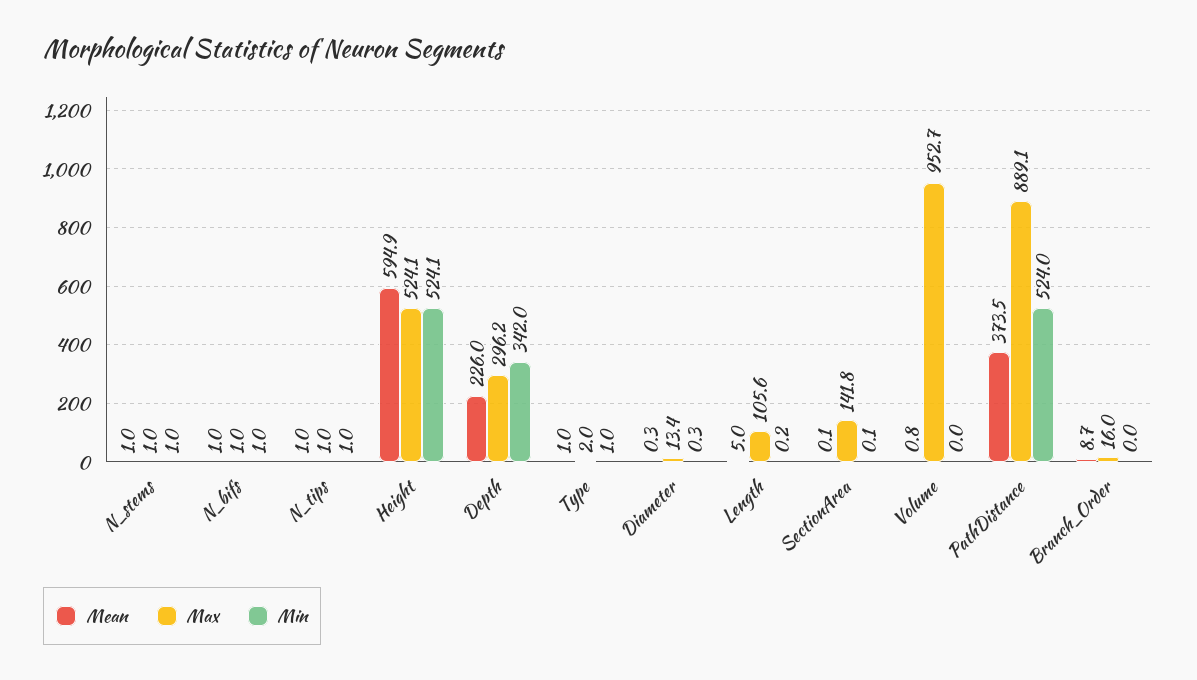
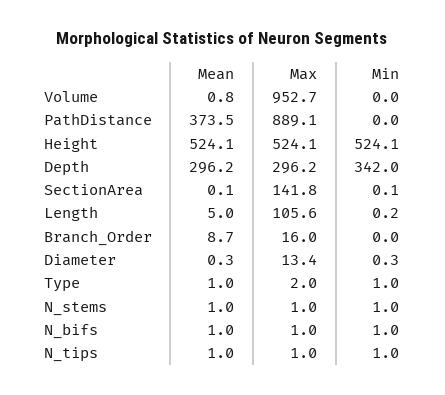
Mean, Height: 594.9 -> 524.1
Mean, Depth: 226 -> 296.2
Min, PathDistance: 524 -> 0

